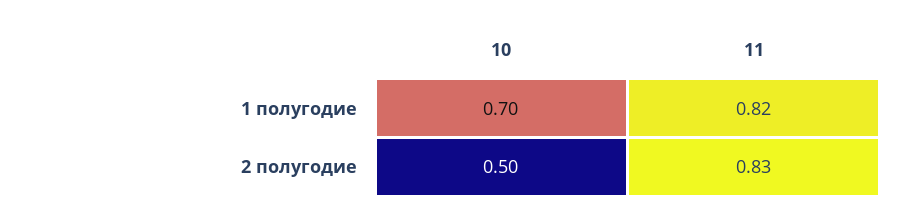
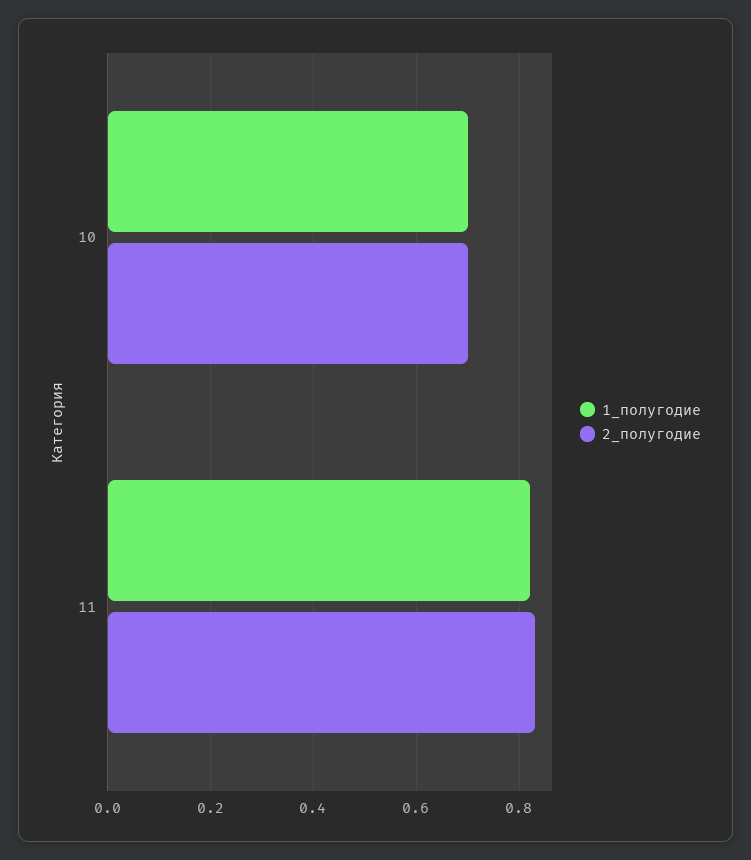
2 полугодие, 10: 0.5 -> 0.7

